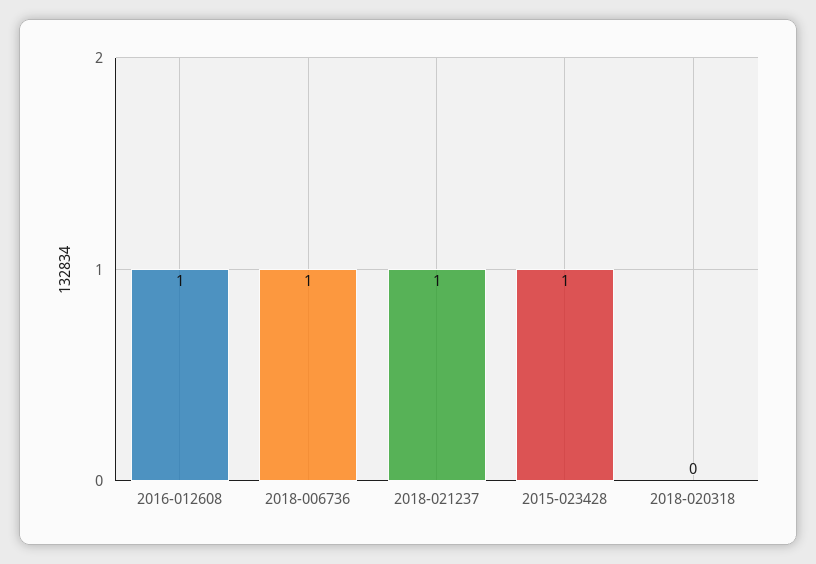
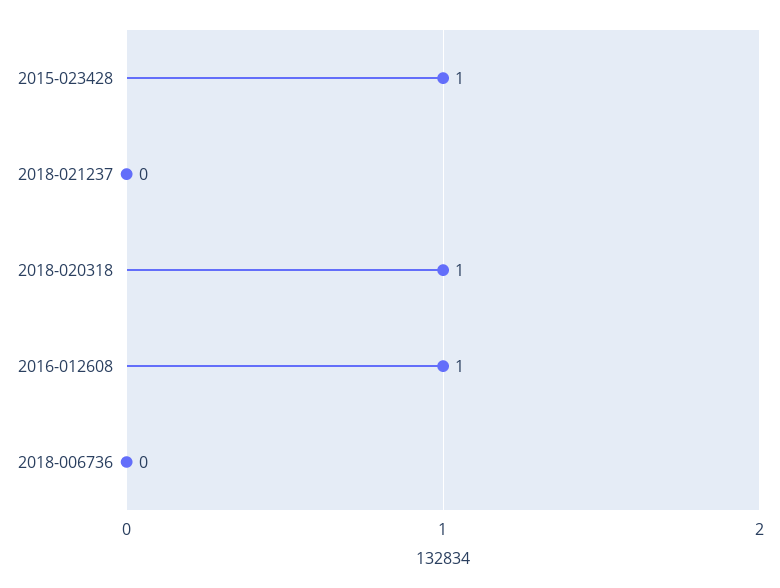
2018-006736: 1 -> 0
2018-021237: 1 -> 0
2018-020318: 0 -> 1

